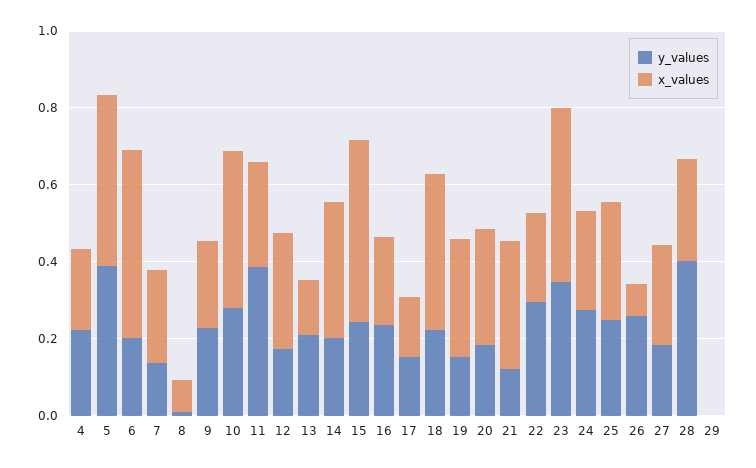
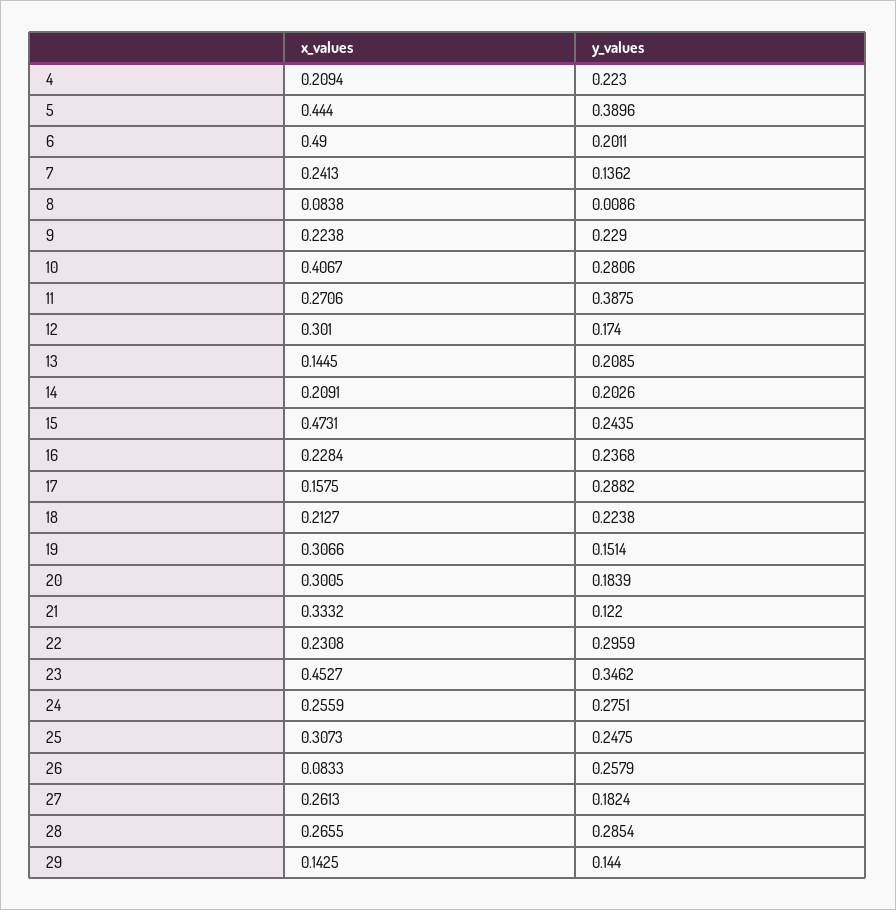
x_values, 14: 0.35 -> 0.2091
y_values, 17: 0.15 -> 0.2882
x_values, 18: 0.4 -> 0.2127
y_values, 28: 0.4 -> 0.2854
y_values, 29: 0 -> 0.144
x_values, 29: 0 -> 0.1425

